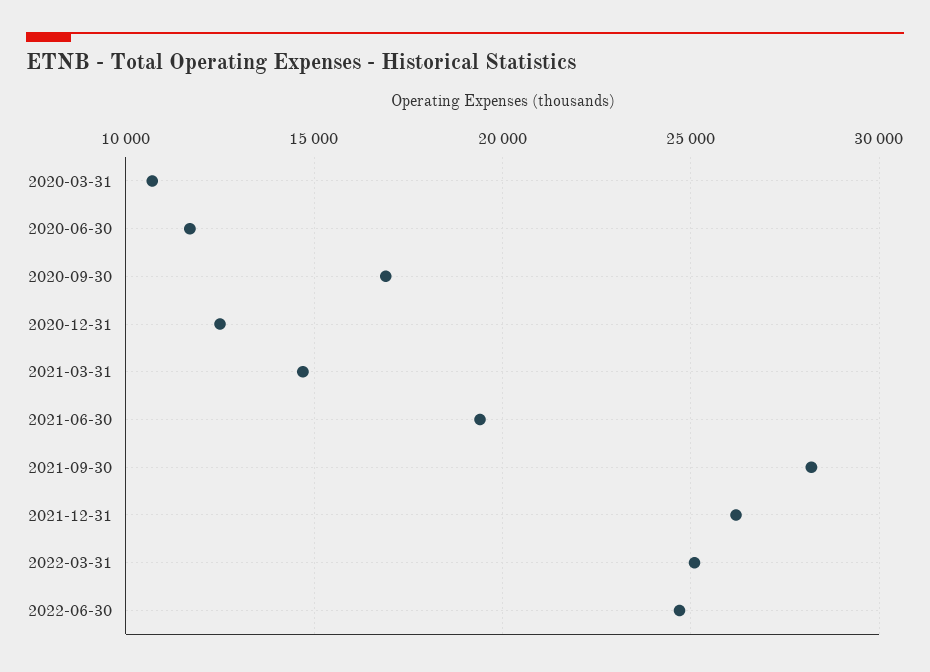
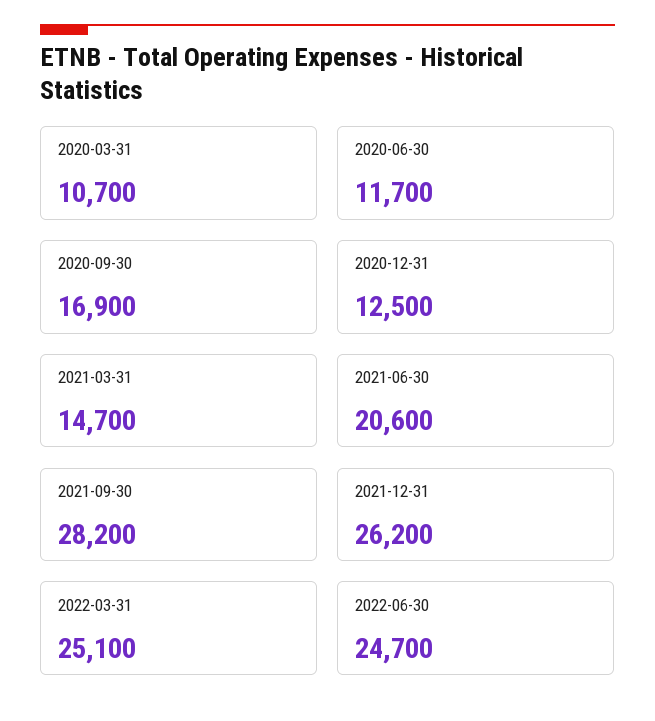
2021-06-30: 19500 -> 20600

